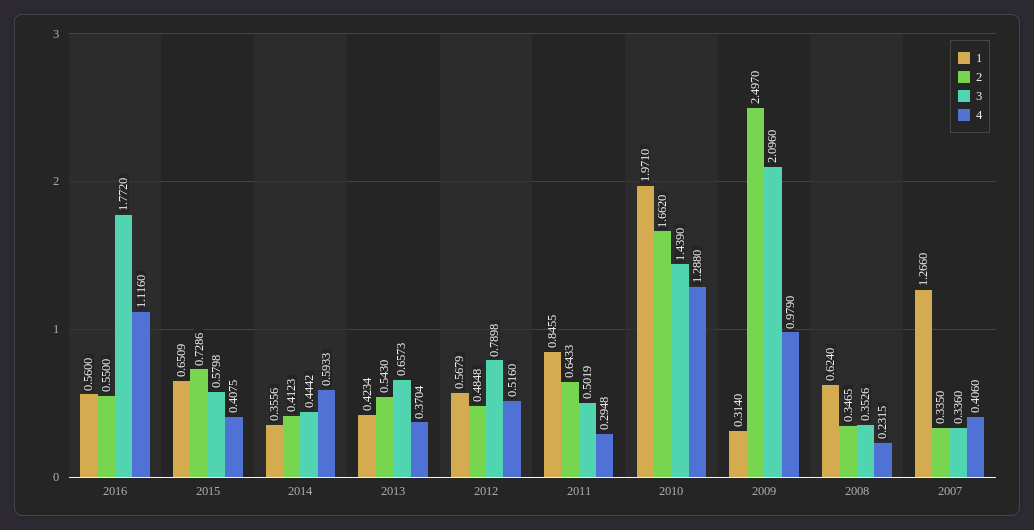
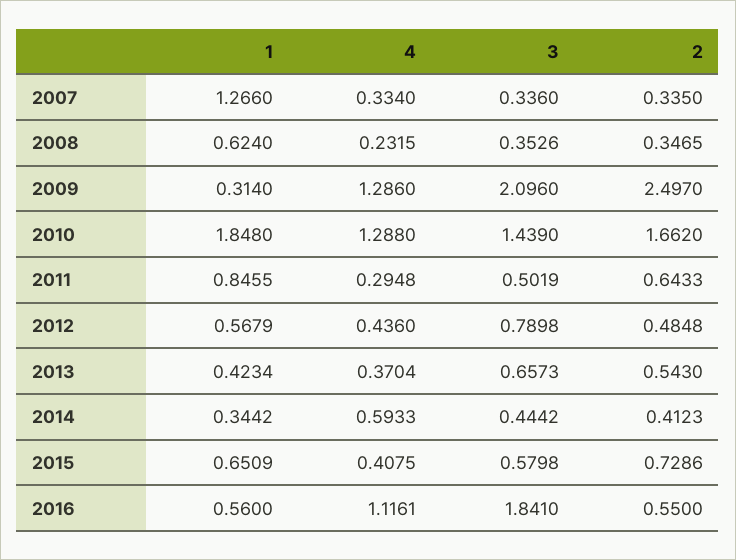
3, 2016: 1.772 -> 1.841
4, 2016: 1.116 -> 1.1161
1, 2014: 0.3556 -> 0.3442
4, 2012: 0.516 -> 0.436
1, 2010: 1.971 -> 1.848
4, 2009: 0.979 -> 1.286
4, 2007: 0.406 -> 0.334

